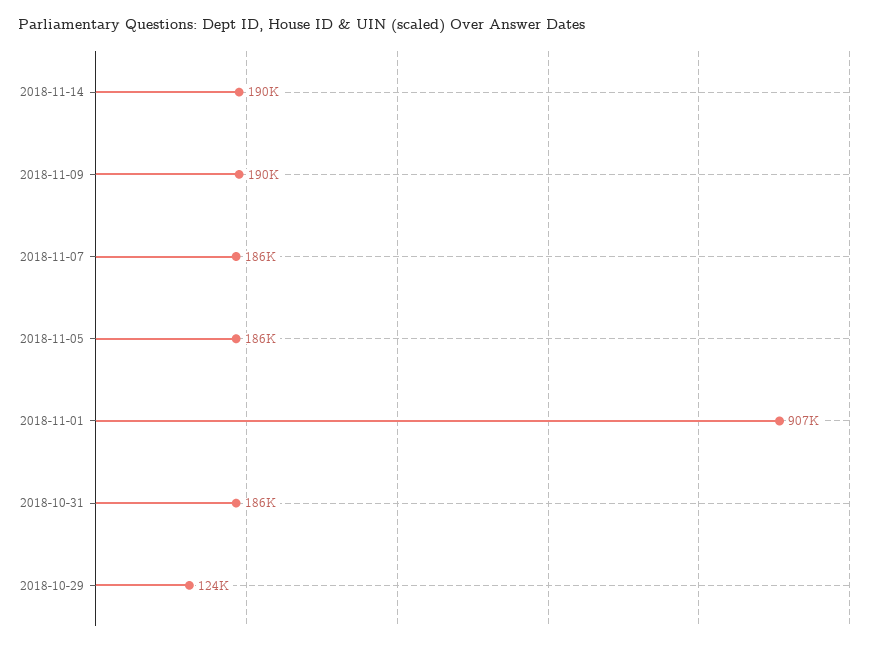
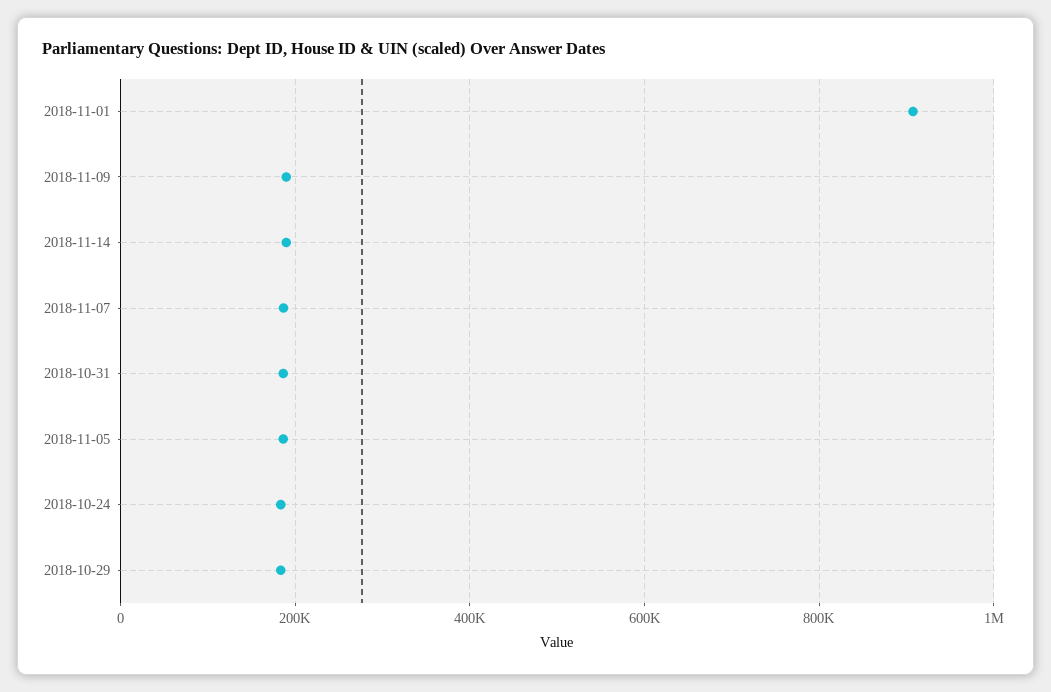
2018-10-29: 124000 -> 180000
2018-10-24: none -> 180000

